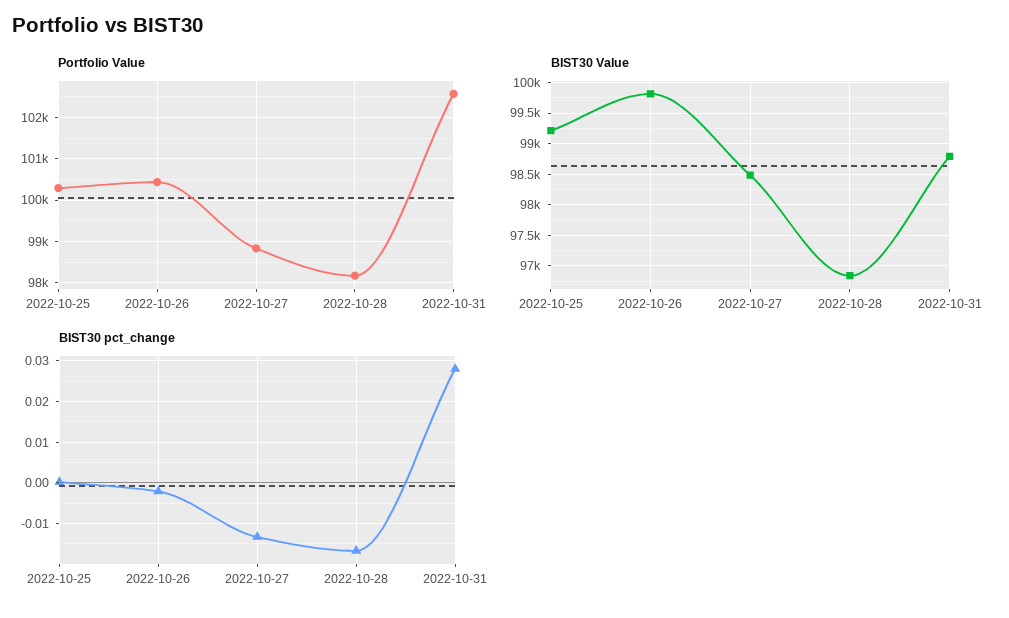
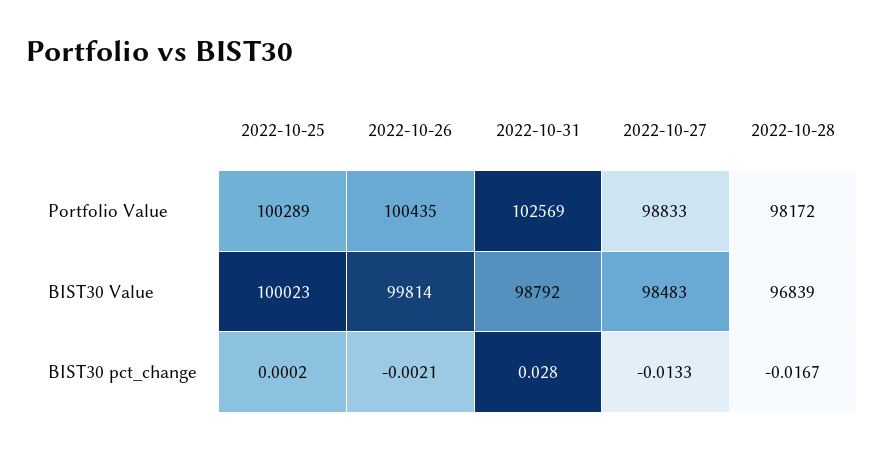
BIST30 Value, 2022-10-25: 99200 -> 100023

